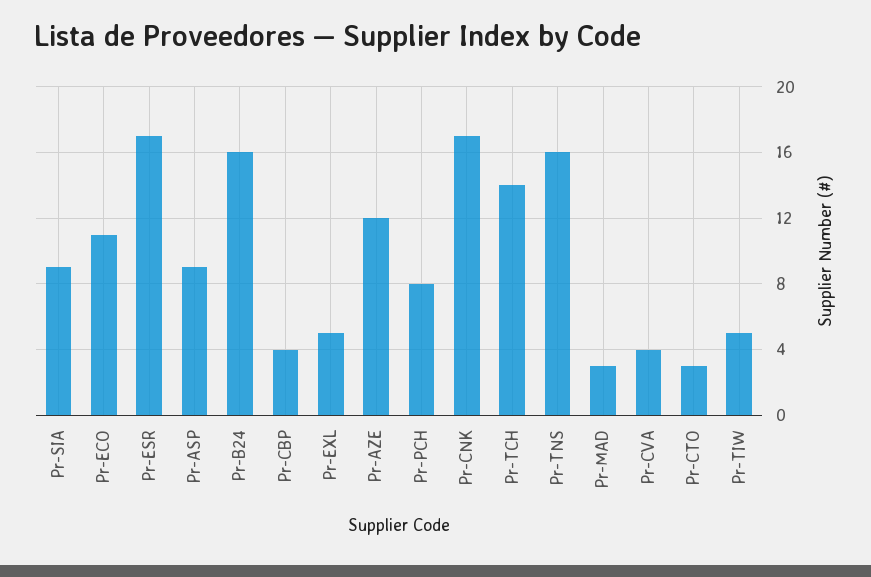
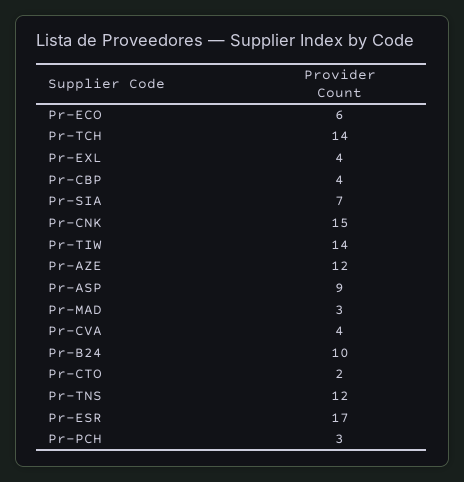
Pr-SIA: 9 -> 7
Pr-ECO: 11 -> 6
Pr-B24: 16 -> 10
Pr-EXL: 5 -> 4
Pr-PCH: 8 -> 3
Pr-CNK: 17 -> 15
Pr-TNS: 16 -> 12
Pr-CTO: 3 -> 2
Pr-TIW: 5 -> 14

